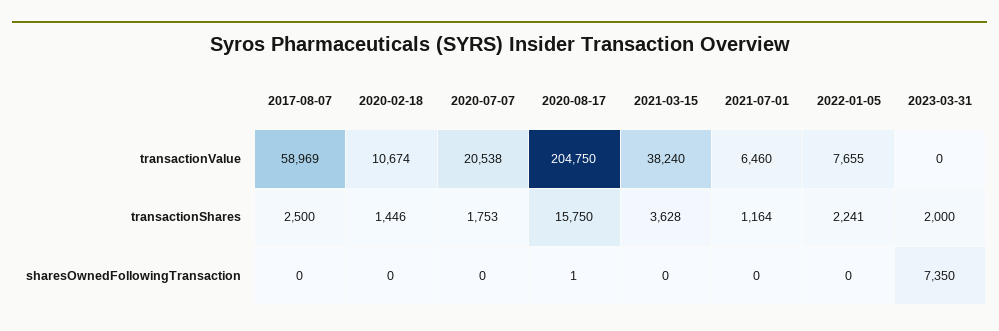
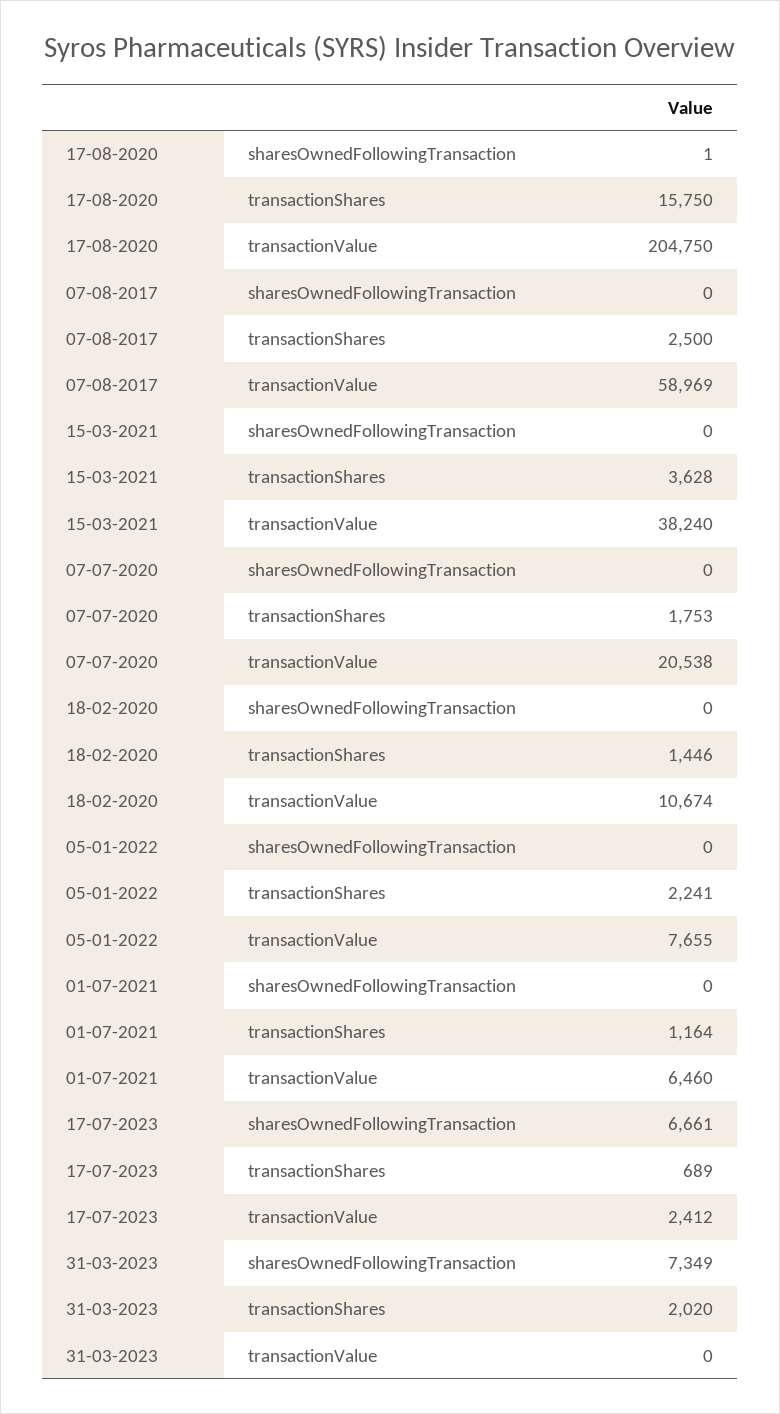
2023-03-31, transactionShares: 2000 -> 2020
2023-03-31, sharesOwnedFollowingTransaction: 7350 -> 7349
17-07-2023, sharesOwnedFollowingTransaction: none -> 6661
17-07-2023, transactionShares: none -> 689
17-07-2023, transactionValue: none -> 2412

